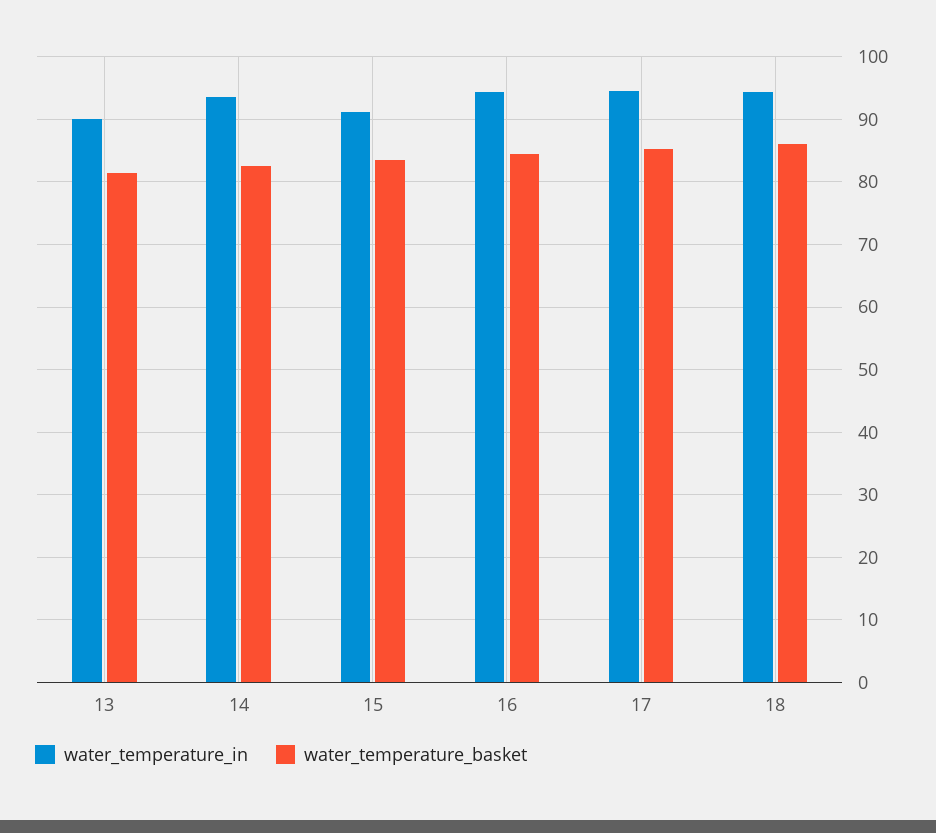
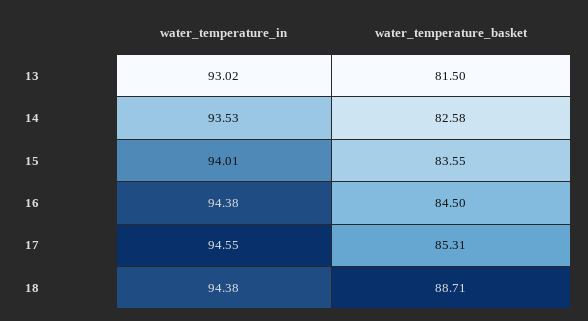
water_temperature_in, 13: 90 -> 93.02
water_temperature_in, 15: 91 -> 94.01
water_temperature_basket, 18: 86 -> 88.71

